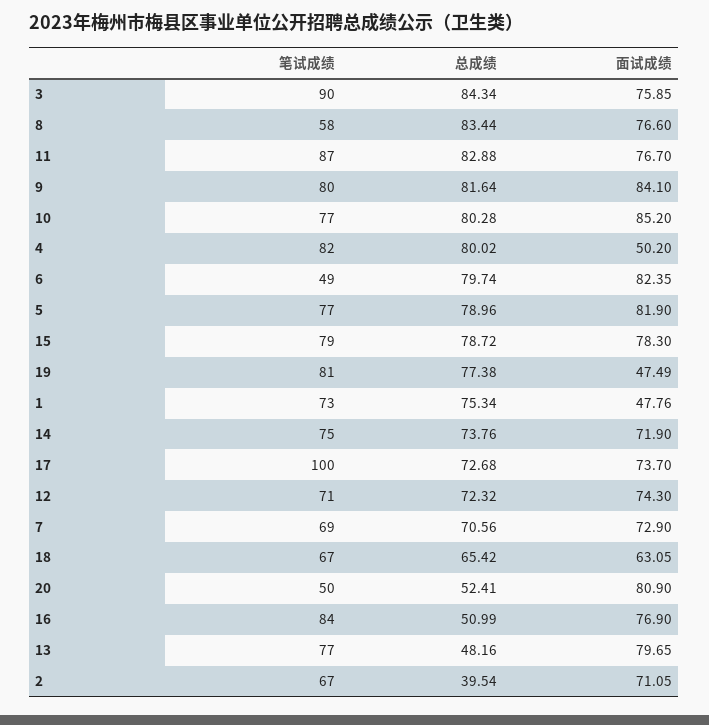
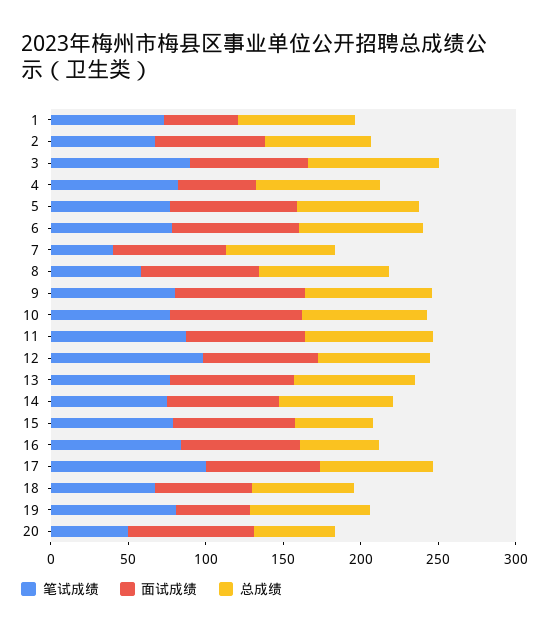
笔试成绩, 6: 49 -> 80
总成绩, 15: 78.72 -> 50
笔试成绩, 12: 71 -> 100
笔试成绩, 7: 69 -> 40
总成绩, 13: 48.16 -> 80
总成绩, 2: 39.54 -> 70

